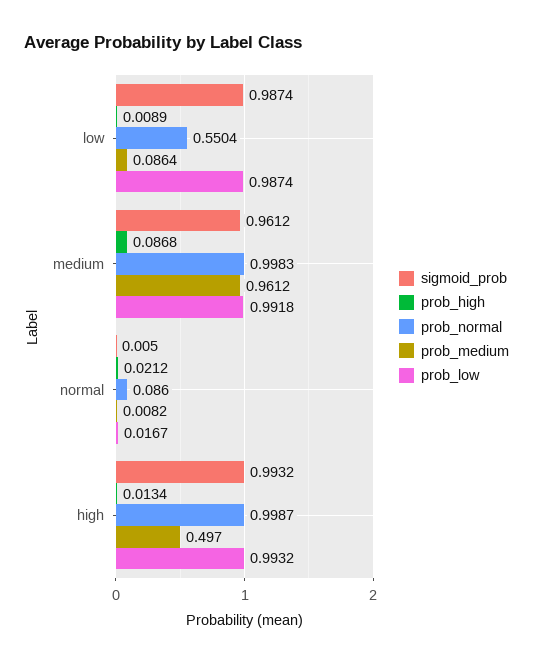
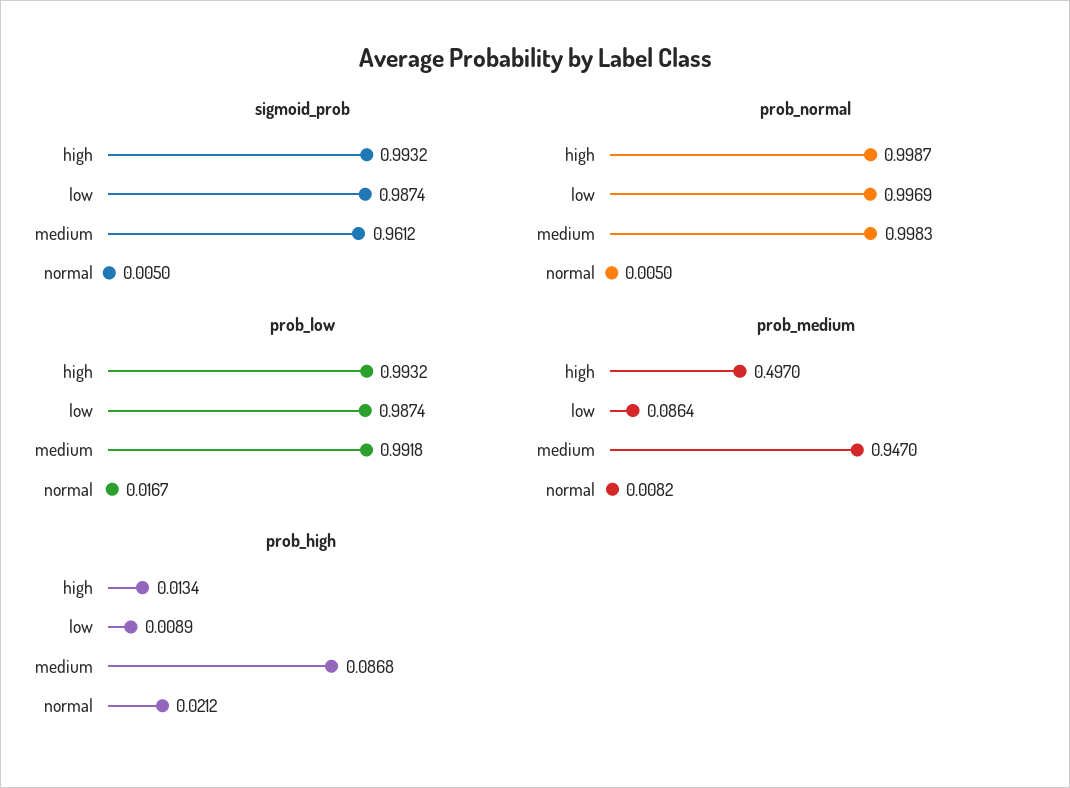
prob_normal, low: 0.5504 -> 0.9969
prob_medium, medium: 0.9612 -> 0.947
prob_normal, normal: 0.086 -> 0.005

